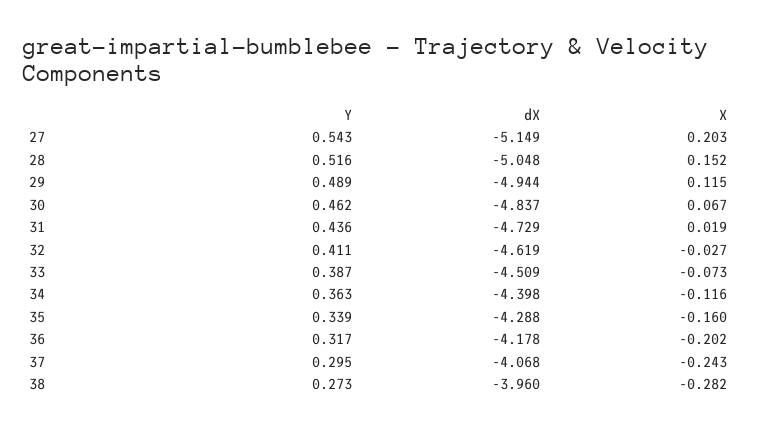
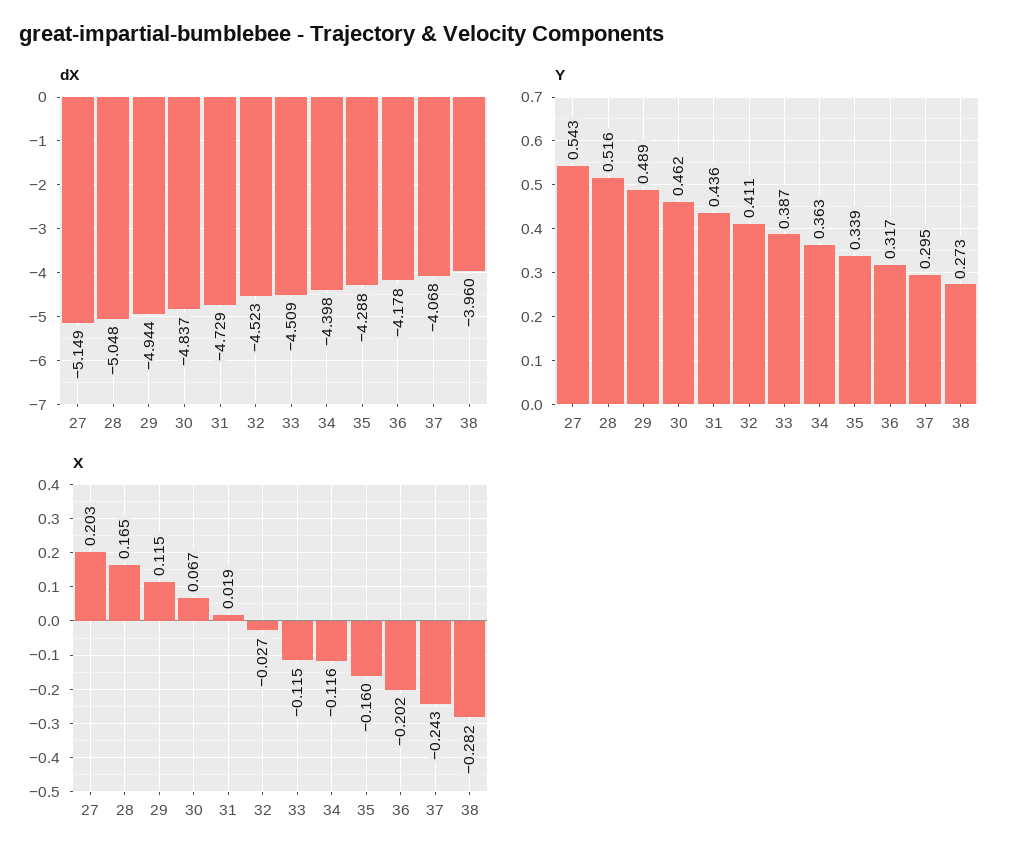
X, 28: 0.152 -> 0.165
dX, 32: -4.619 -> -4.523
X, 33: -0.073 -> -0.115

